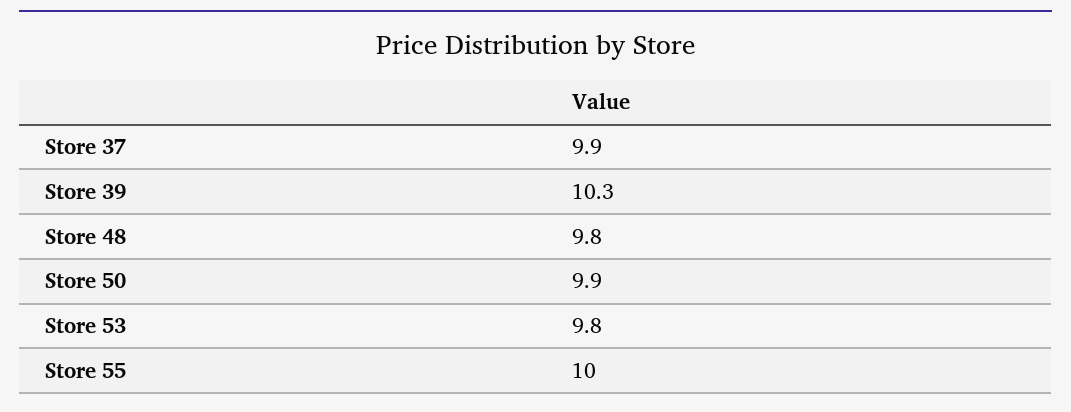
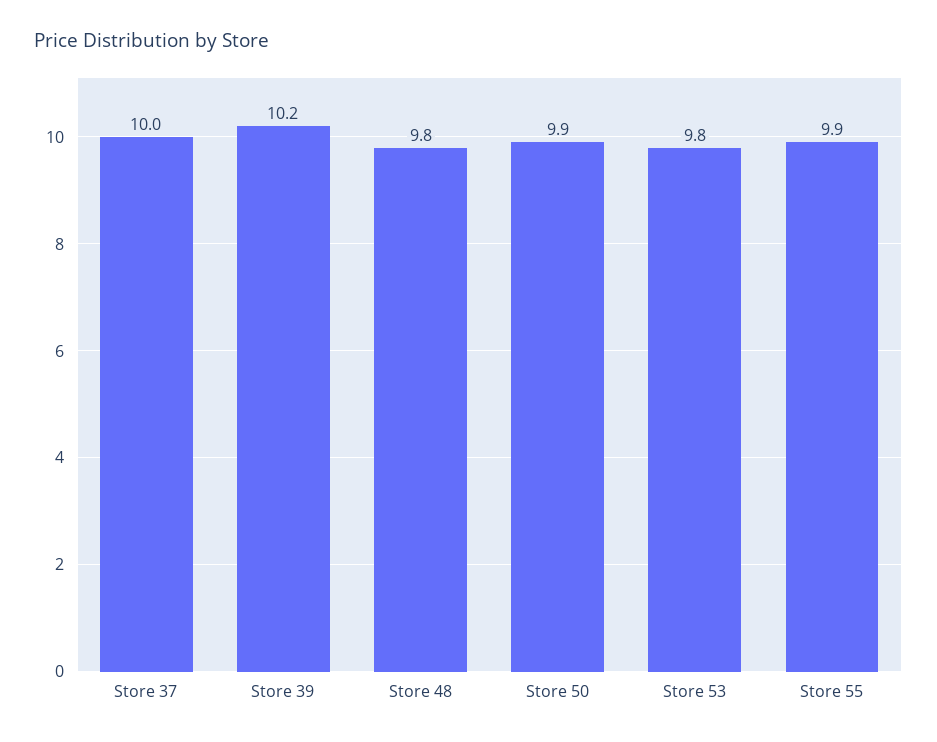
Store 37: 9.9 -> 10
Store 39: 10.3 -> 10.2
Store 55: 10 -> 9.9

